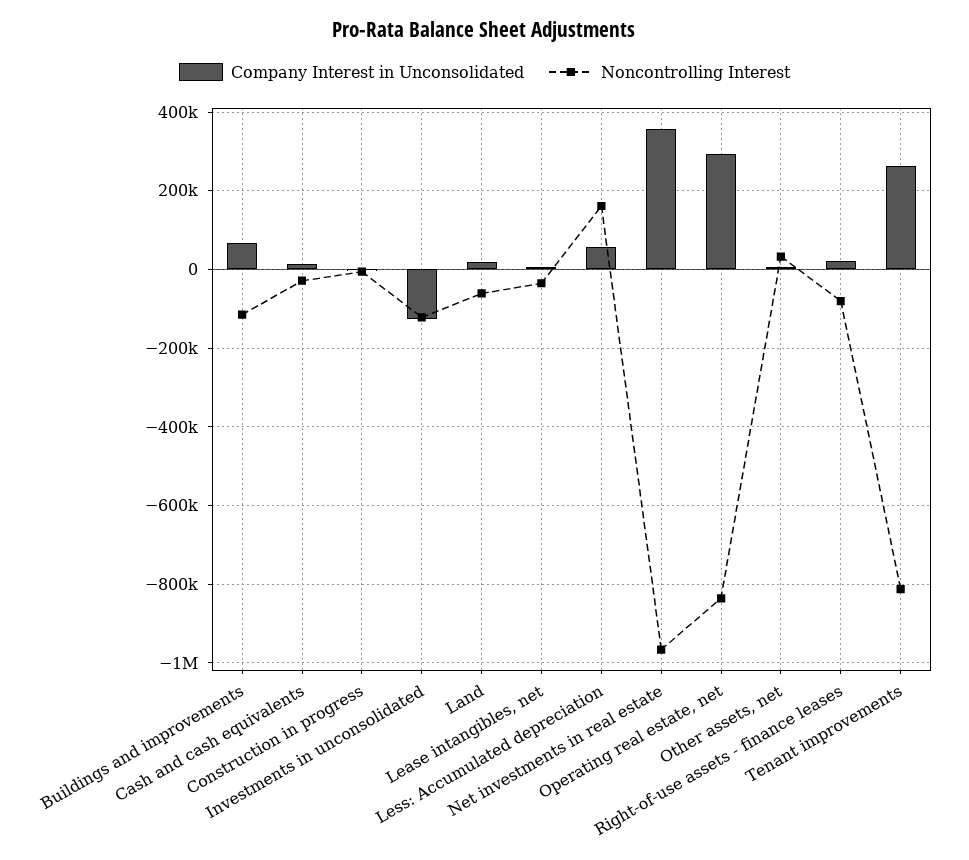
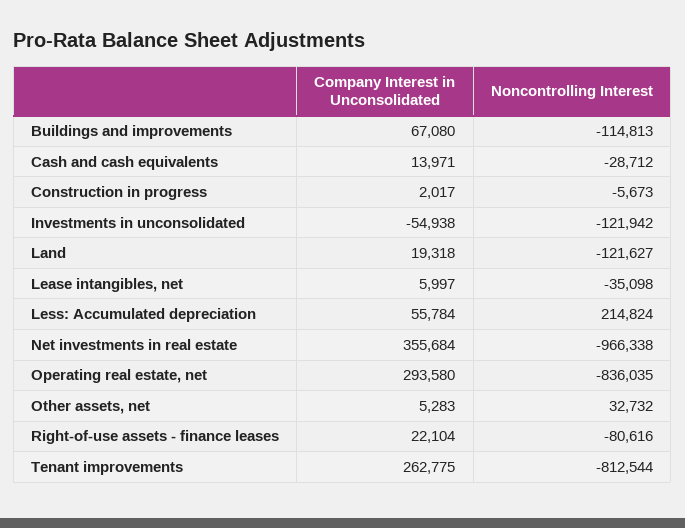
Company Interest in Unconsolidated, Investments in unconsolidated: -120000 -> -54938
Noncontrolling Interest, Land: -60000 -> -121627
Noncontrolling Interest, Less: Accumulated depreciation: 160000 -> 214824

